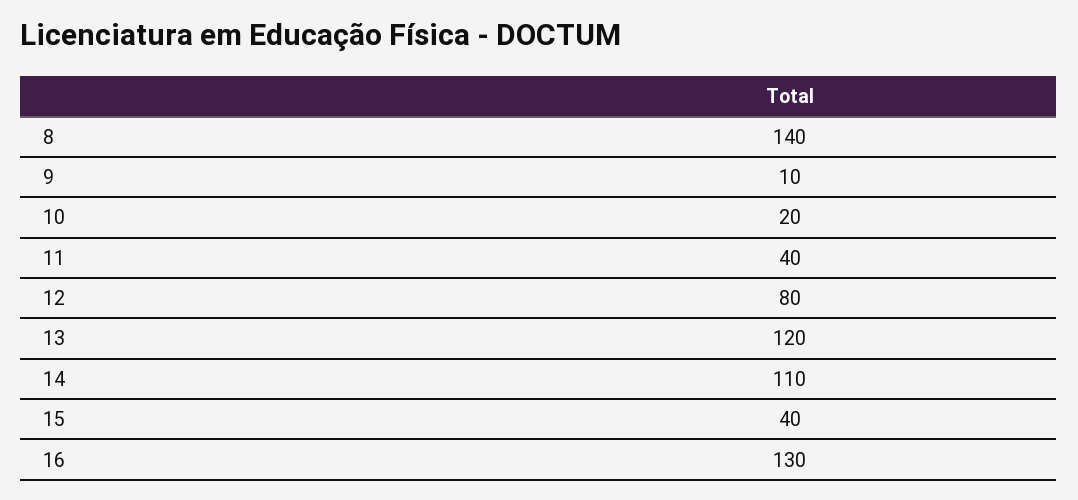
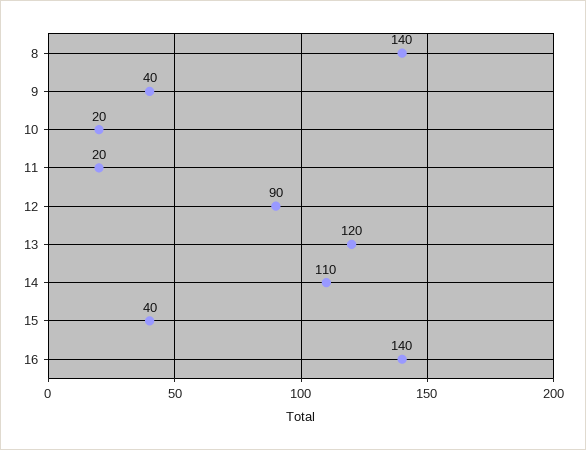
9: 10 -> 40
11: 40 -> 20
12: 80 -> 90
16: 130 -> 140

